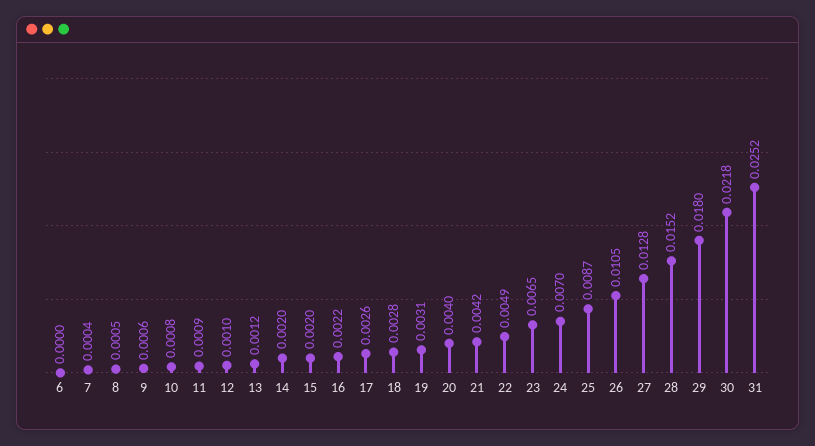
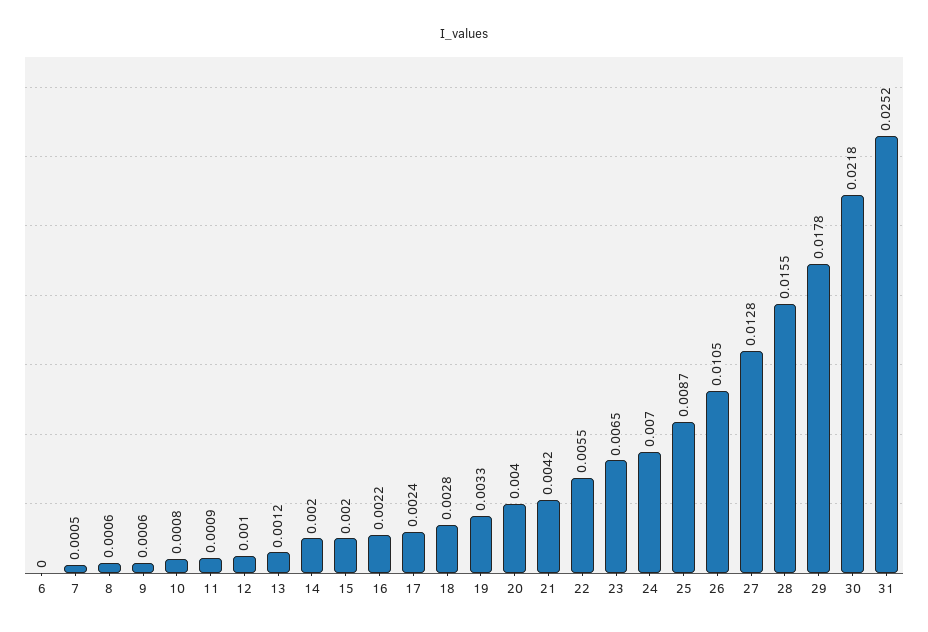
7: 0.0004 -> 0.0005
8: 0.0005 -> 0.0006
17: 0.0026 -> 0.0024
19: 0.0031 -> 0.0033
22: 0.0049 -> 0.0055
28: 0.0152 -> 0.0155
29: 0.018 -> 0.0178

